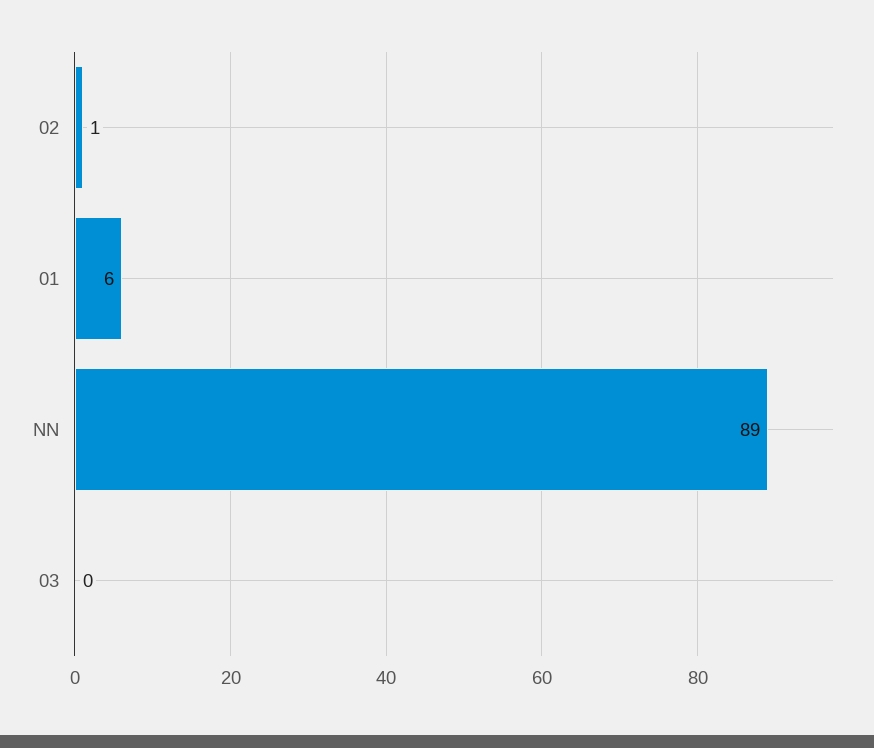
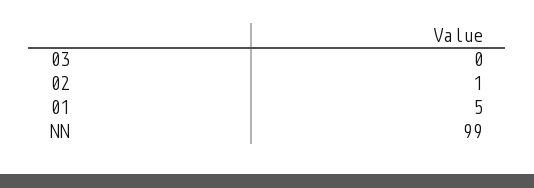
01: 6 -> 5
NN: 89 -> 99

